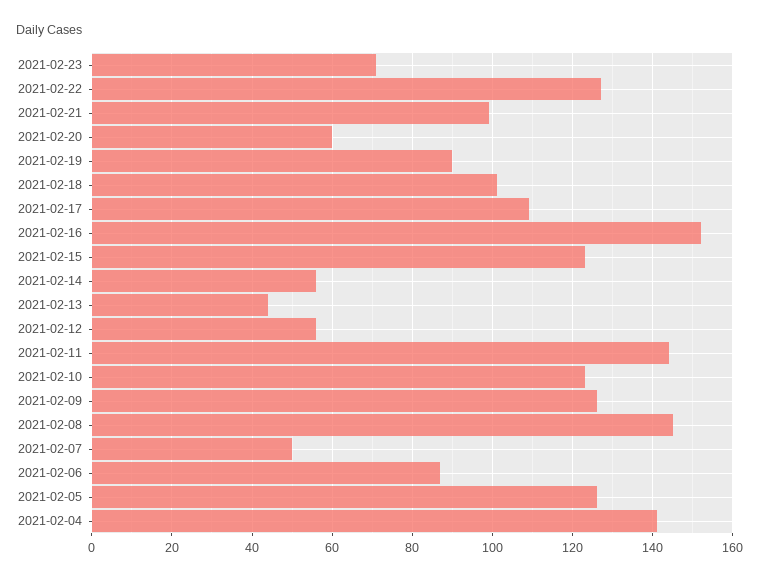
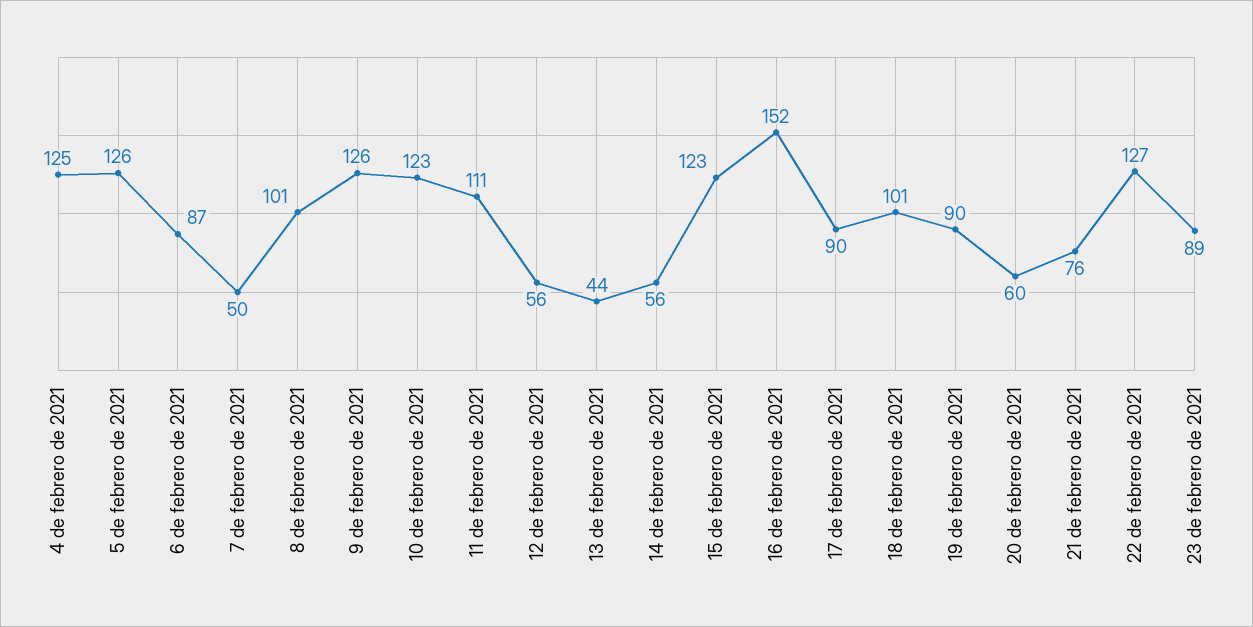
2021-02-23: 70 -> 89
2021-02-21: 100 -> 76
2021-02-17: 110 -> 90
2021-02-11: 145 -> 111
2021-02-08: 145 -> 101
2021-02-04: 140 -> 125

